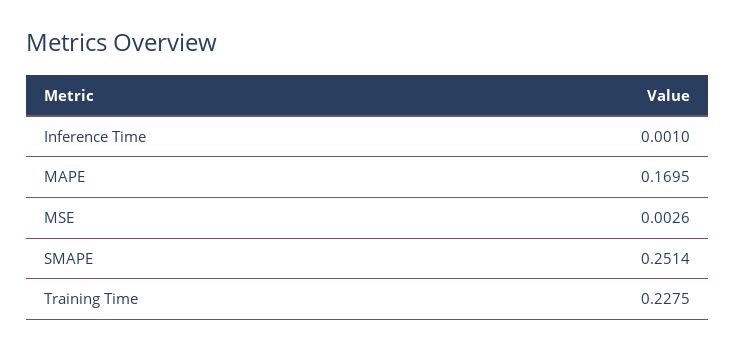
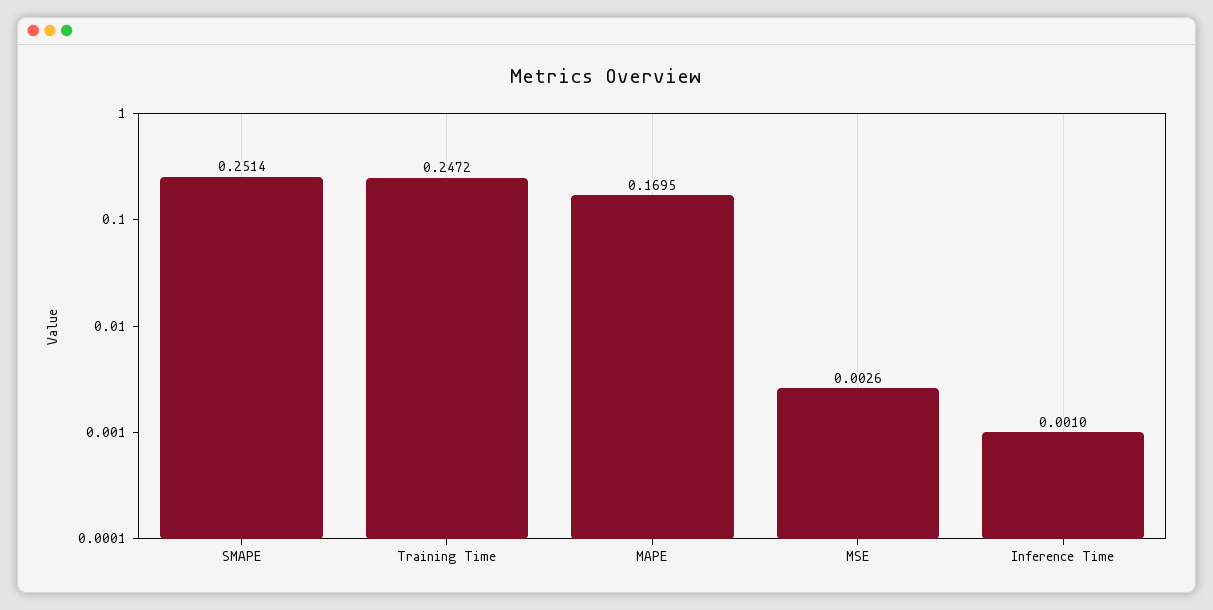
Training Time: 0.2275 -> 0.2472

